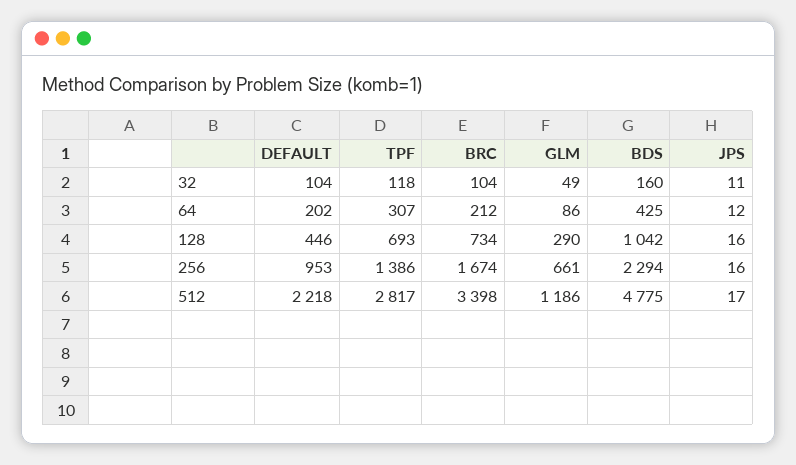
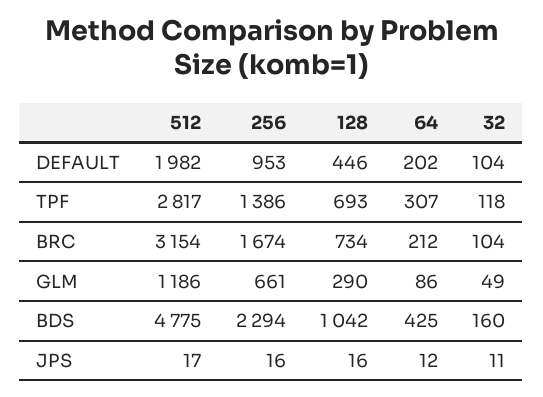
DEFAULT, 512: 2218 -> 1982
BRC, 512: 3398 -> 3154

